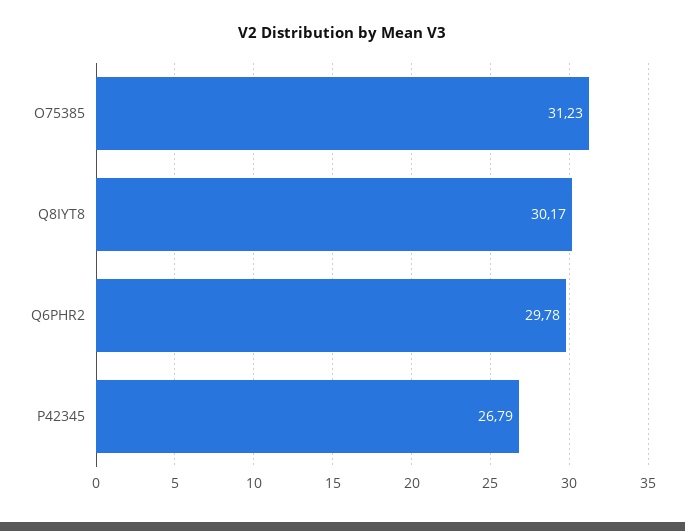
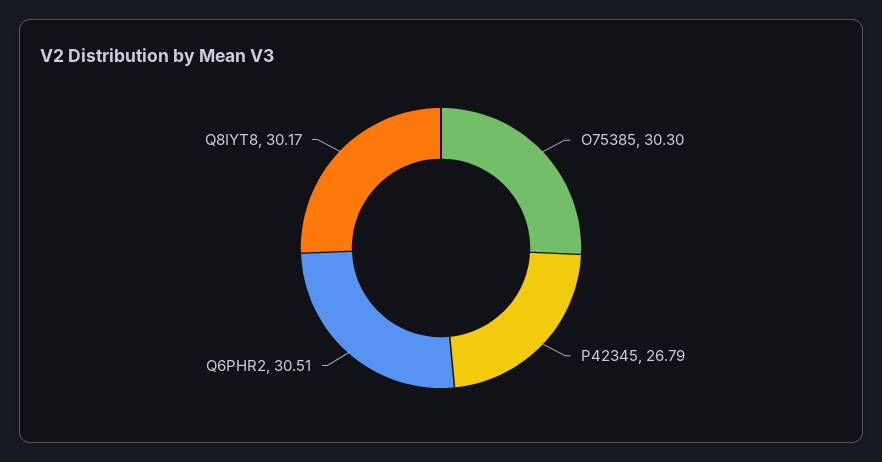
O75385: 31.23 -> 30.3
Q6PHR2: 29.78 -> 30.51

